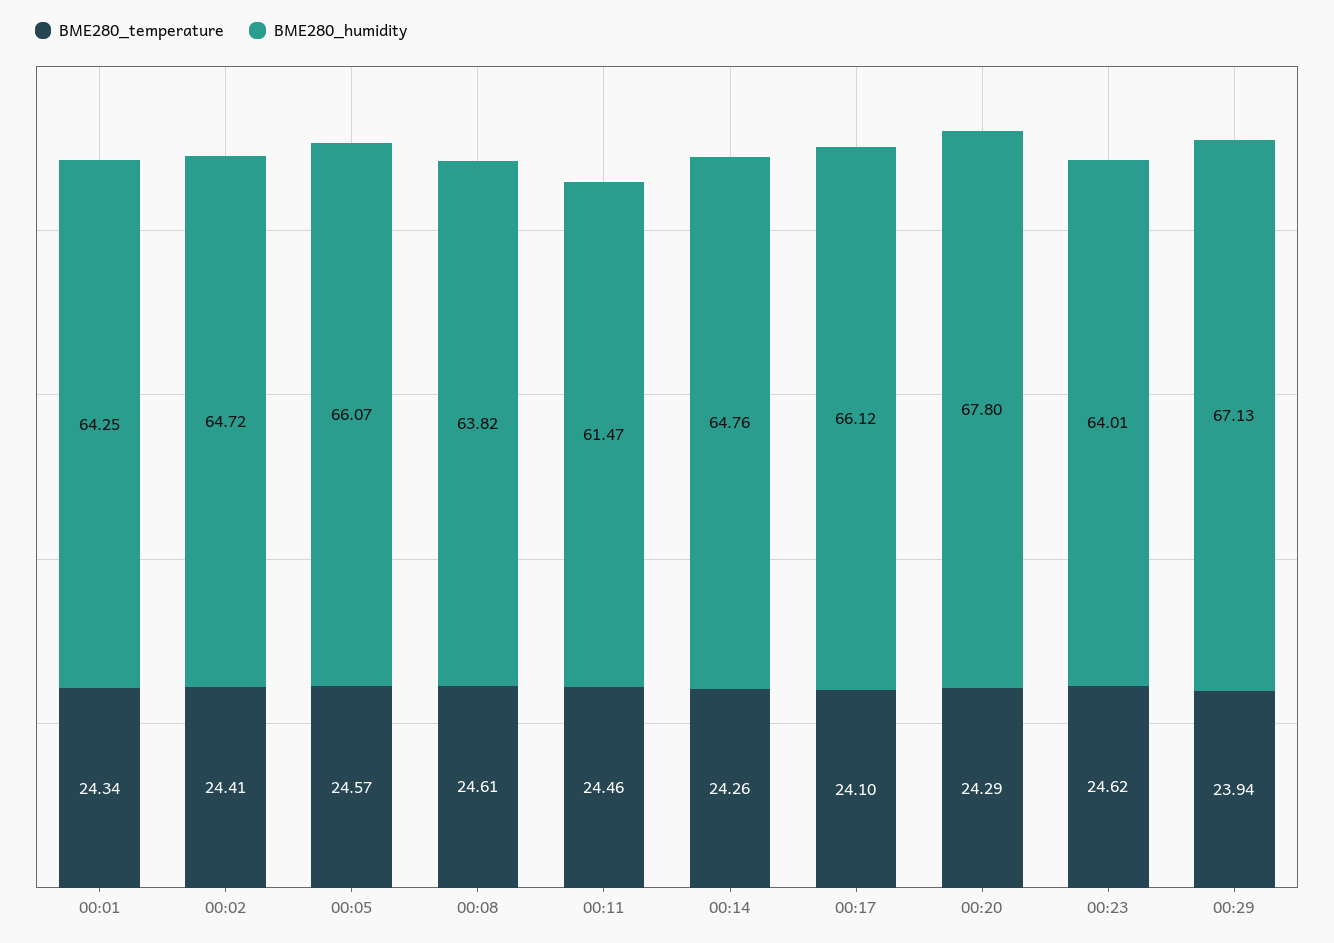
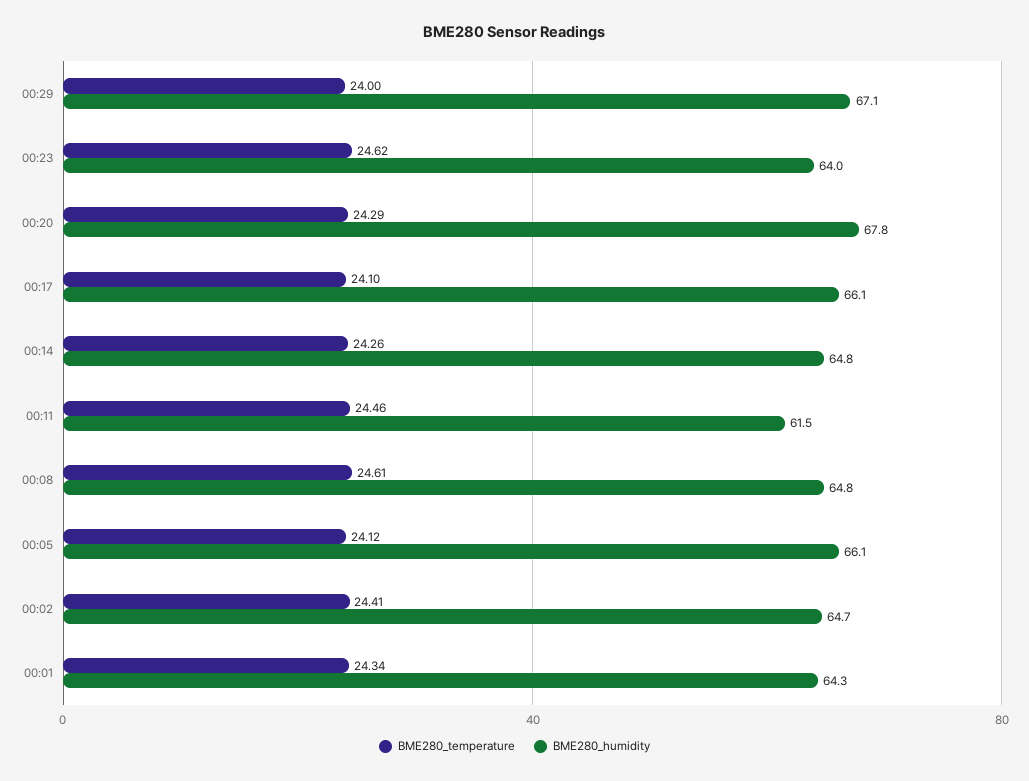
BME280_temperature, 00:05: 24.57 -> 24.12
BME280_humidity, 00:08: 63.82 -> 64.8
BME280_temperature, 00:29: 23.94 -> 24

